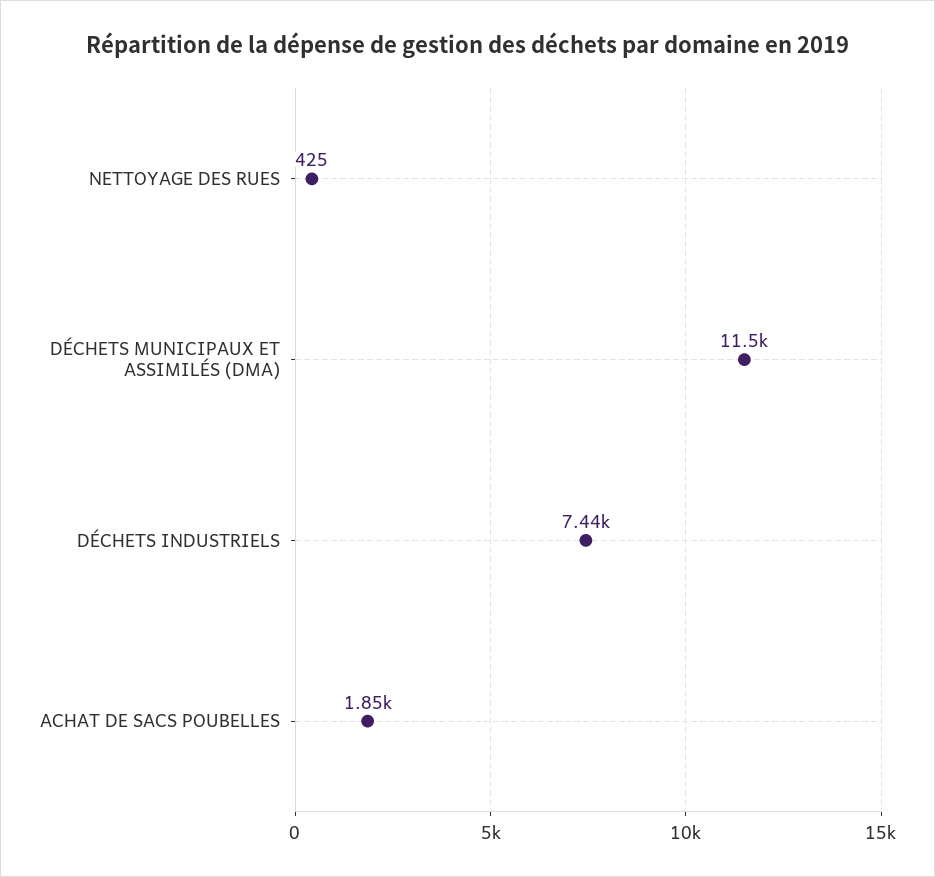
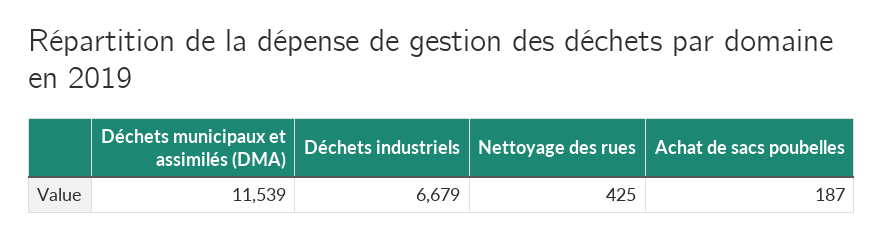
DÉCHETS INDUSTRIELS: 7440 -> 6679
ACHAT DE SACS POUBELLES: 1850 -> 187

